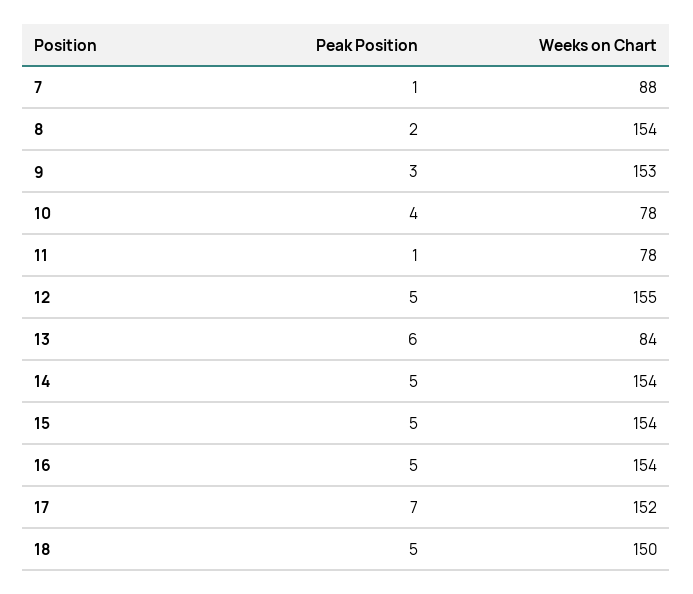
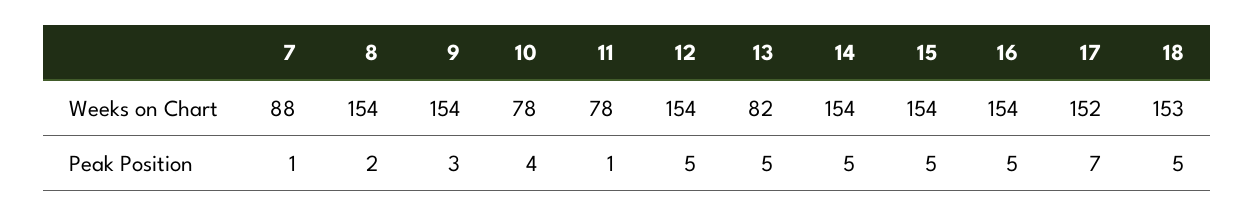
Weeks on Chart, 9: 153 -> 154
Weeks on Chart, 12: 155 -> 154
Peak Position, 13: 6 -> 5
Weeks on Chart, 13: 84 -> 82
Weeks on Chart, 18: 150 -> 153

